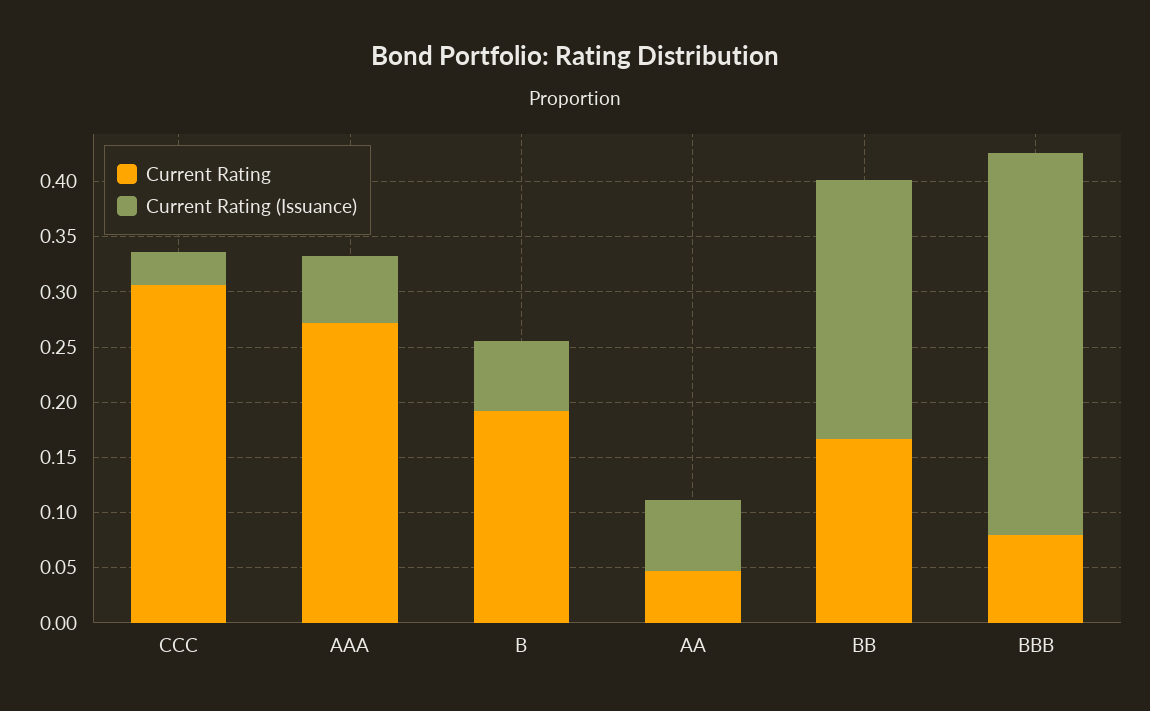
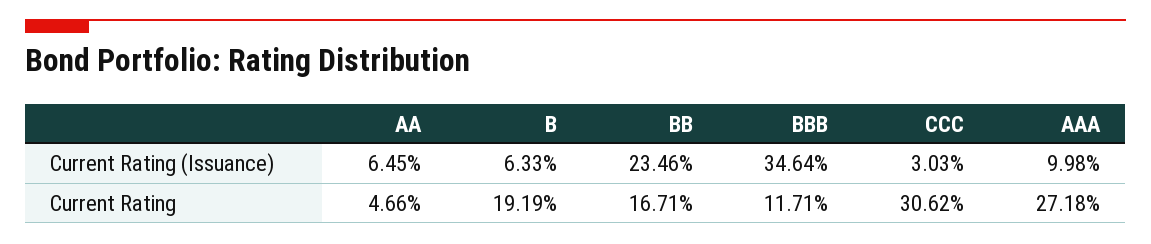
Current Rating (Issuance), AAA: 0.06 -> 0.0998
Current Rating, BBB: 0.08 -> 0.1171

